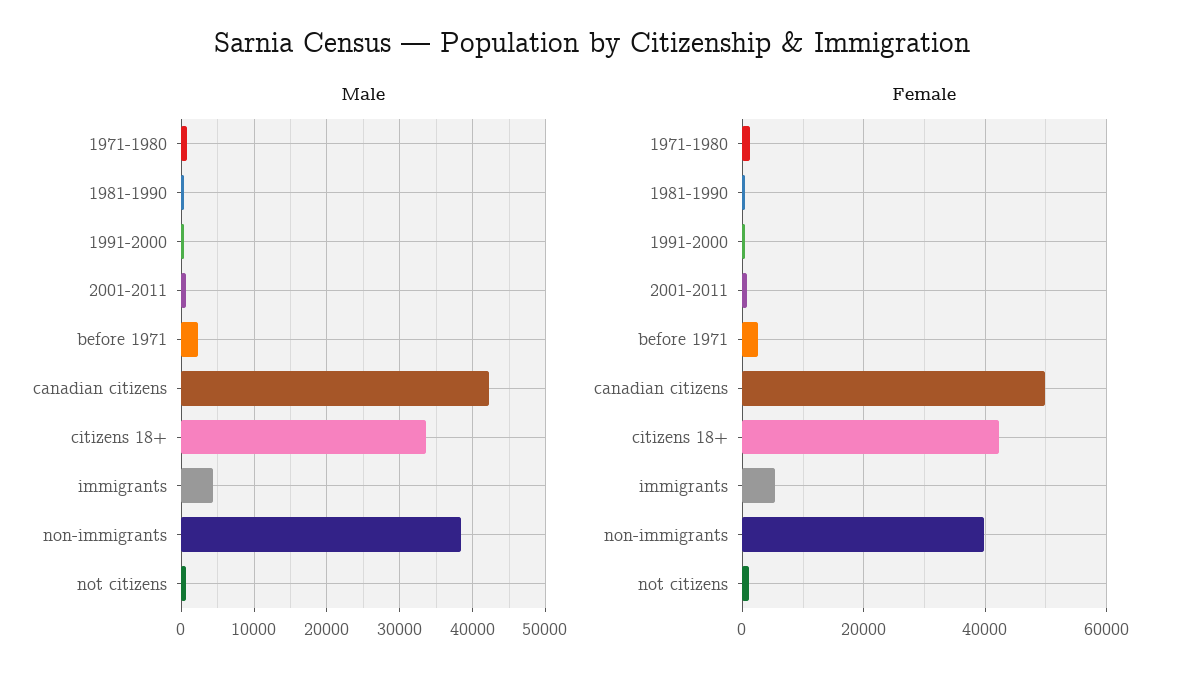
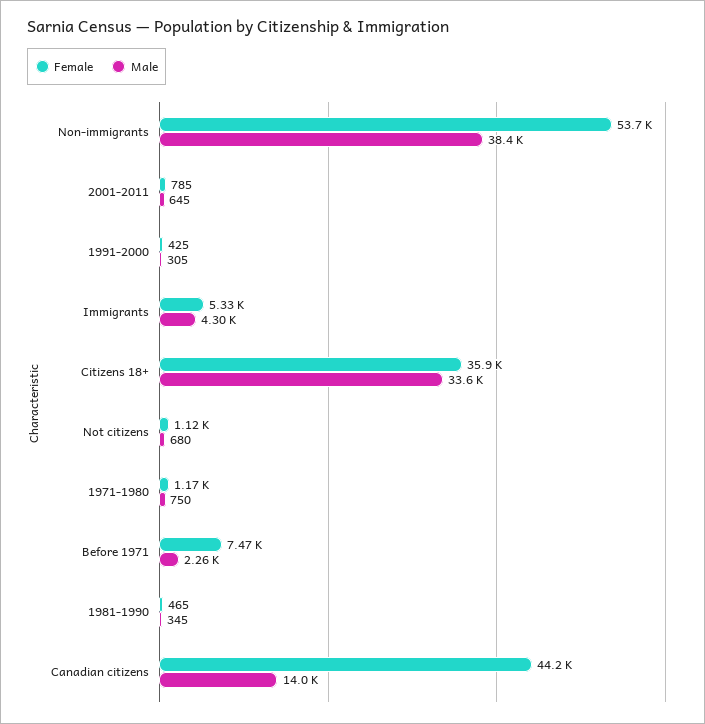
Male, canadian citizens: 42000 -> 14000
Female, before 1971: 2000 -> 7470
Female, canadian citizens: 50000 -> 44200
Female, citizens 18+: 42000 -> 35900
Female, non-immigrants: 40000 -> 53700

